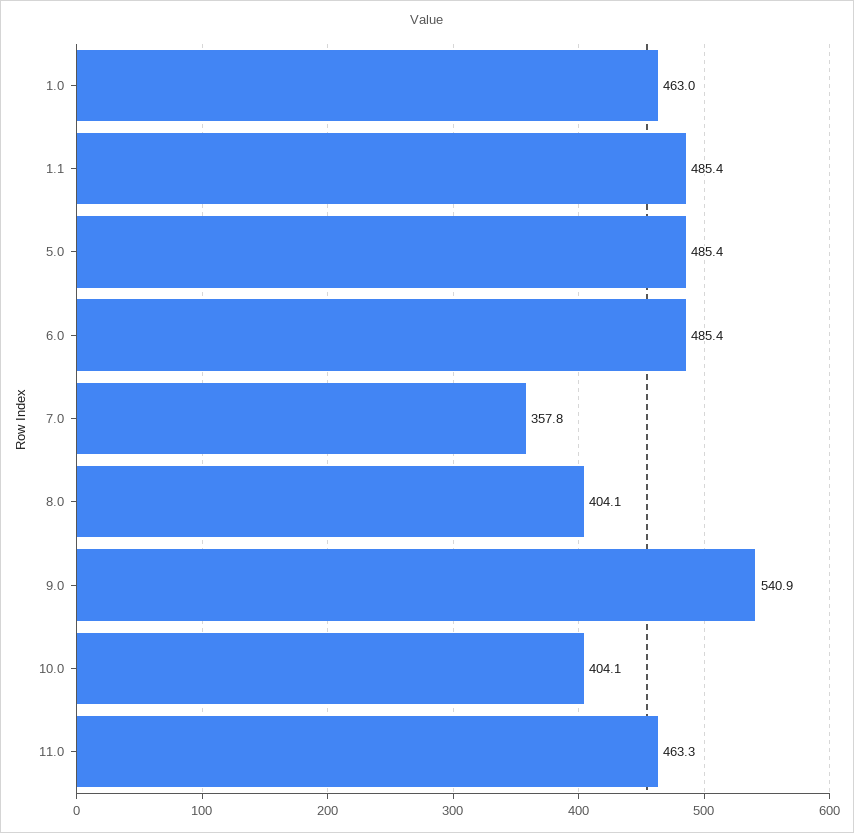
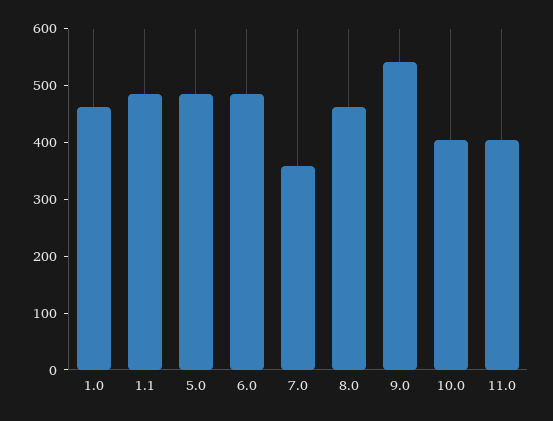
8.0: 404.1 -> 460
11.0: 463.3 -> 400

